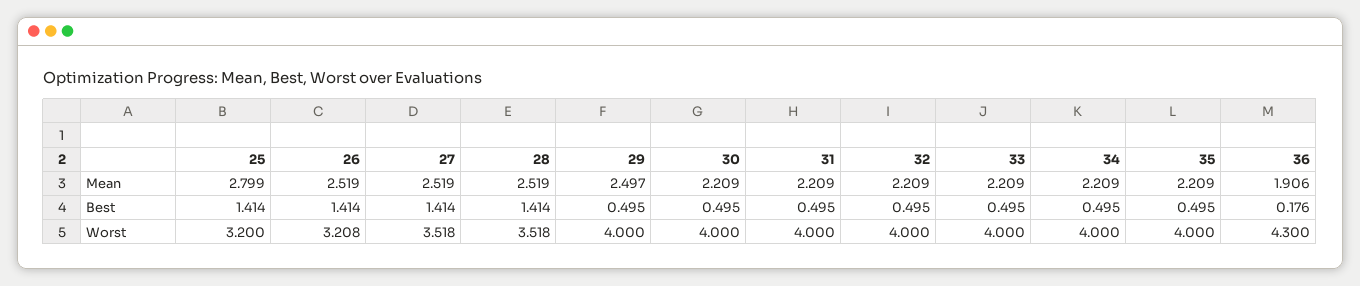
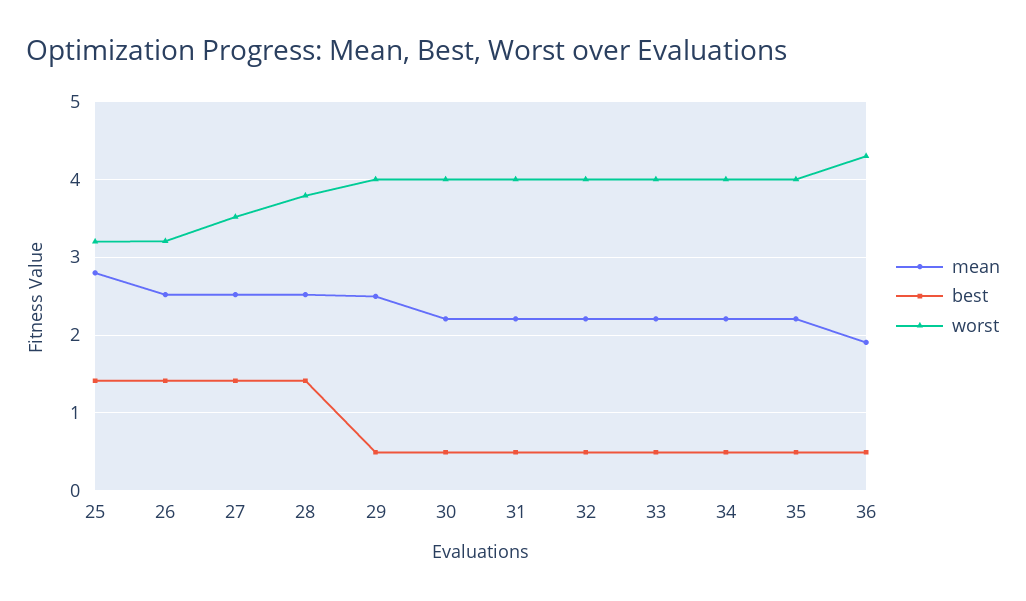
Best, 36: 0.176 -> 0.5
Worst, 28: 3.518 -> 3.8

